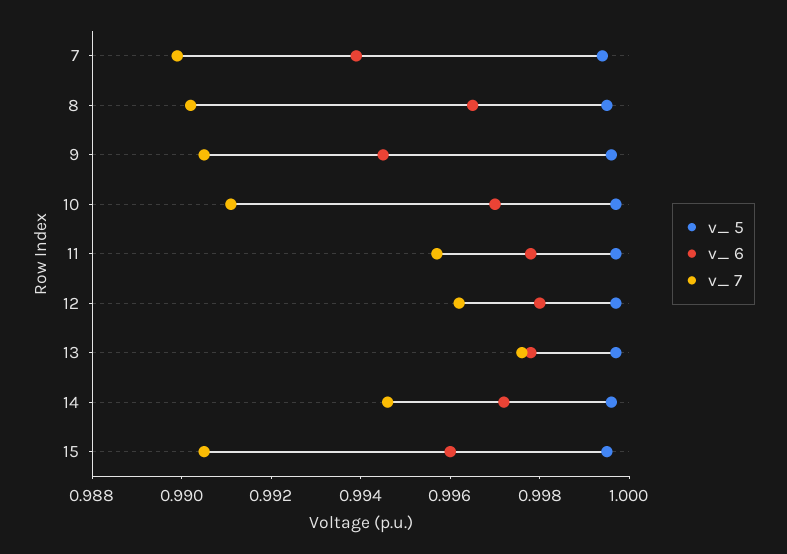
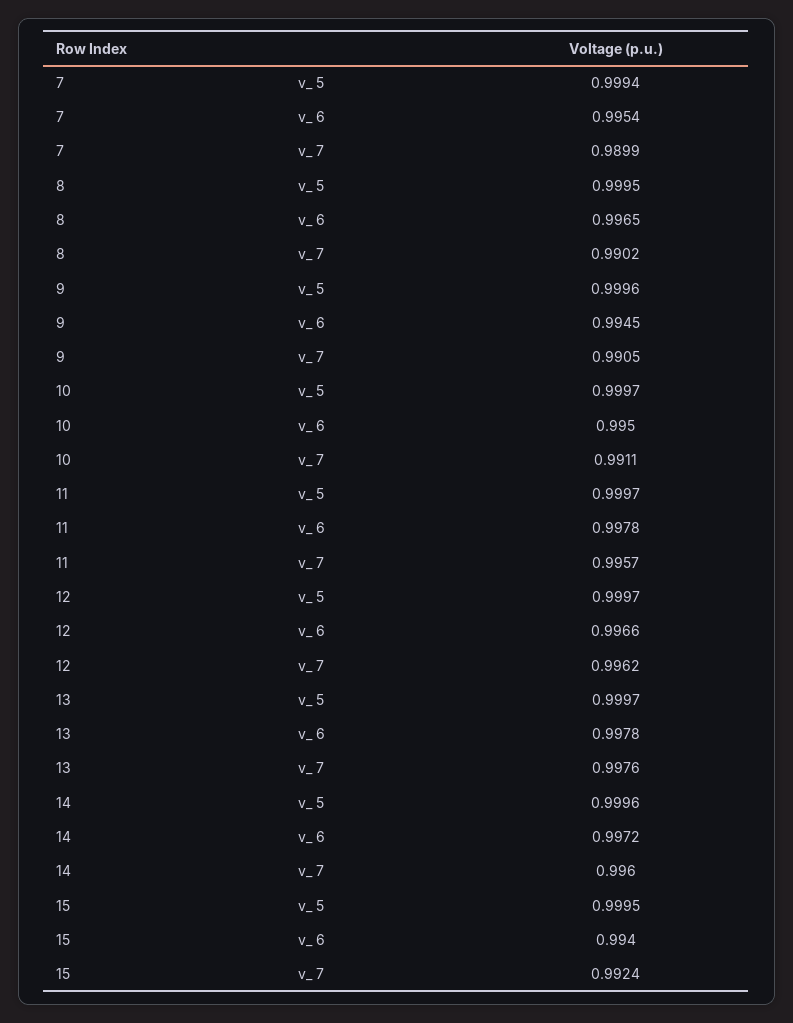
v_ 6, 7: 0.994 -> 0.9954
v_ 6, 10: 0.997 -> 0.995
v_ 6, 12: 0.998 -> 0.9966
v_ 7, 14: 0.9945 -> 0.996
v_ 6, 15: 0.996 -> 0.994
v_ 7, 15: 0.9905 -> 0.9924

